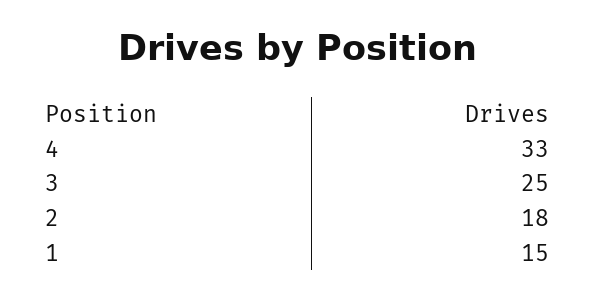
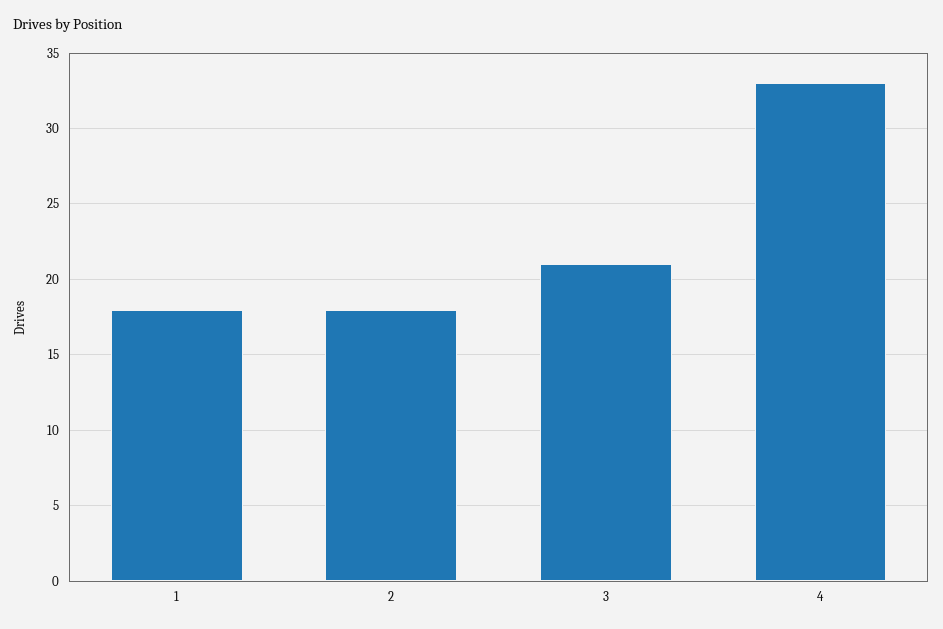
3: 25 -> 21
1: 15 -> 18

